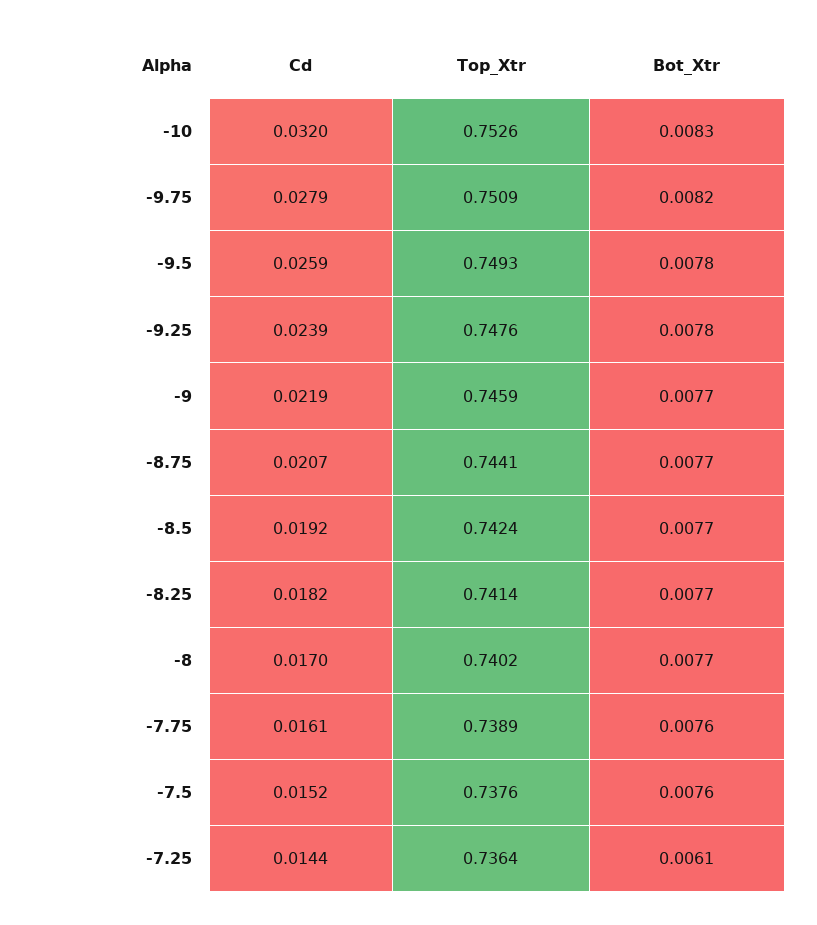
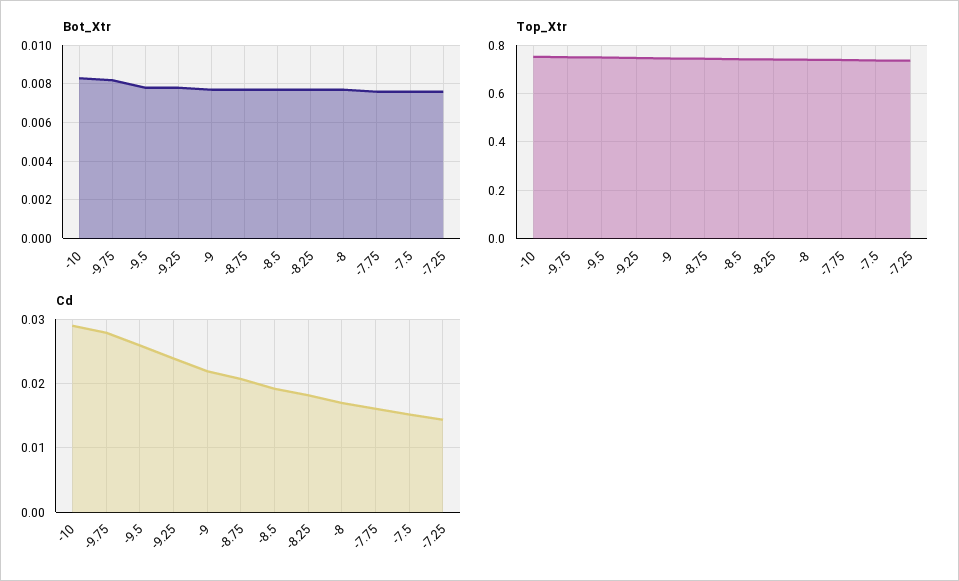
Cd, -10: 0.032 -> 0.029
Bot_Xtr, -7.25: 0.0061 -> 0.0075

